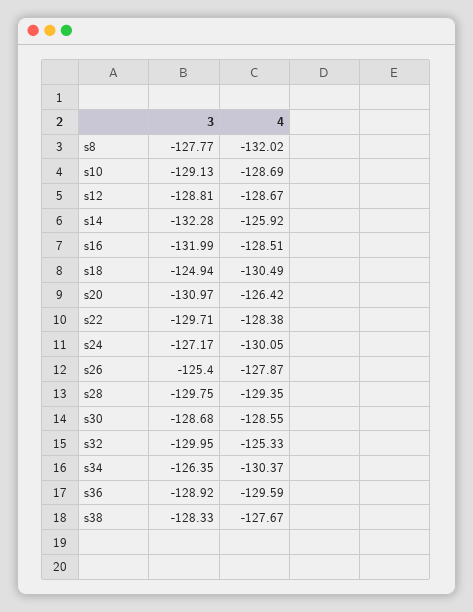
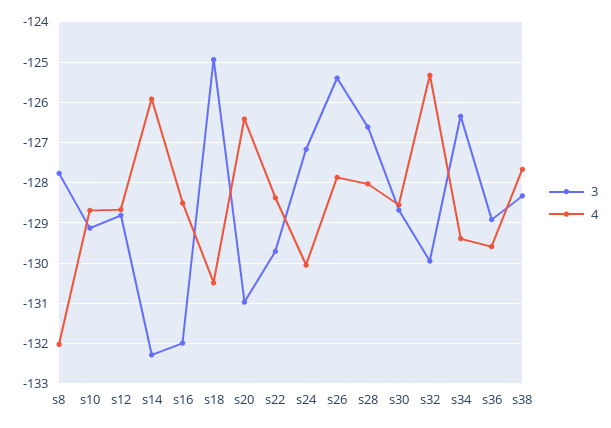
3, s28: -129.75 -> -126.6
4, s28: -129.35 -> -128
4, s34: -130.37 -> -129.4

